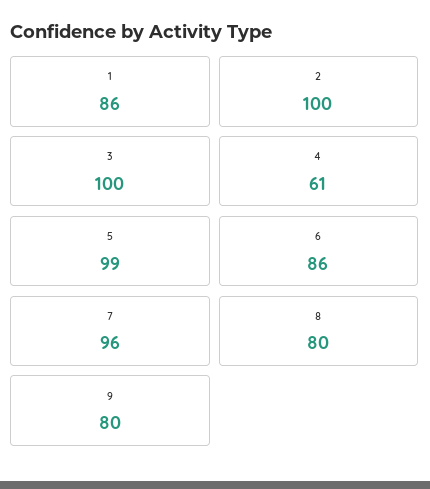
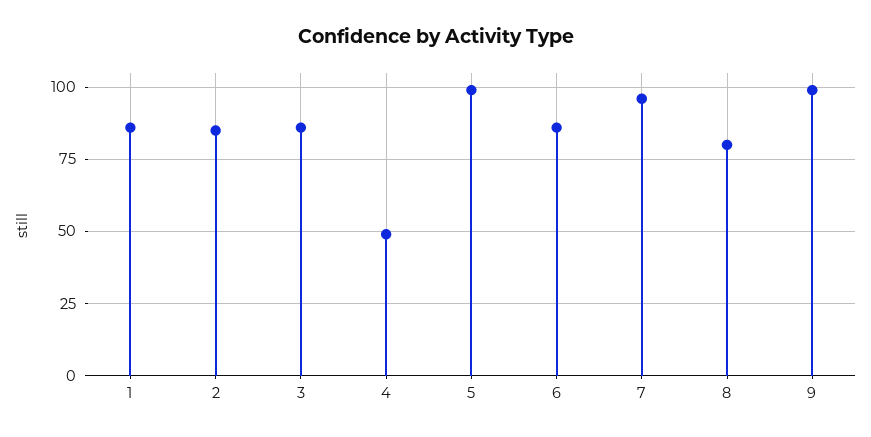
2: 100 -> 85
3: 100 -> 85
4: 61 -> 50
9: 80 -> 100

